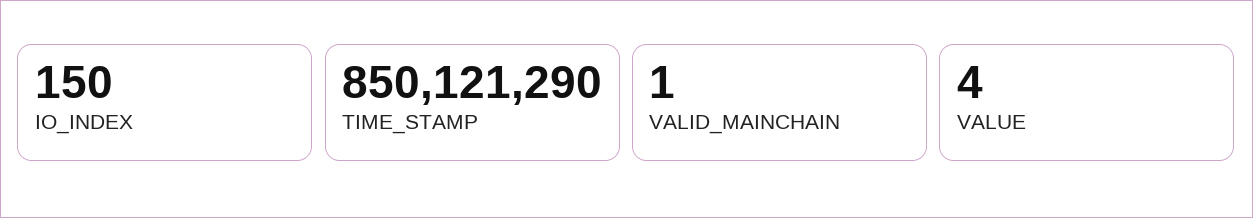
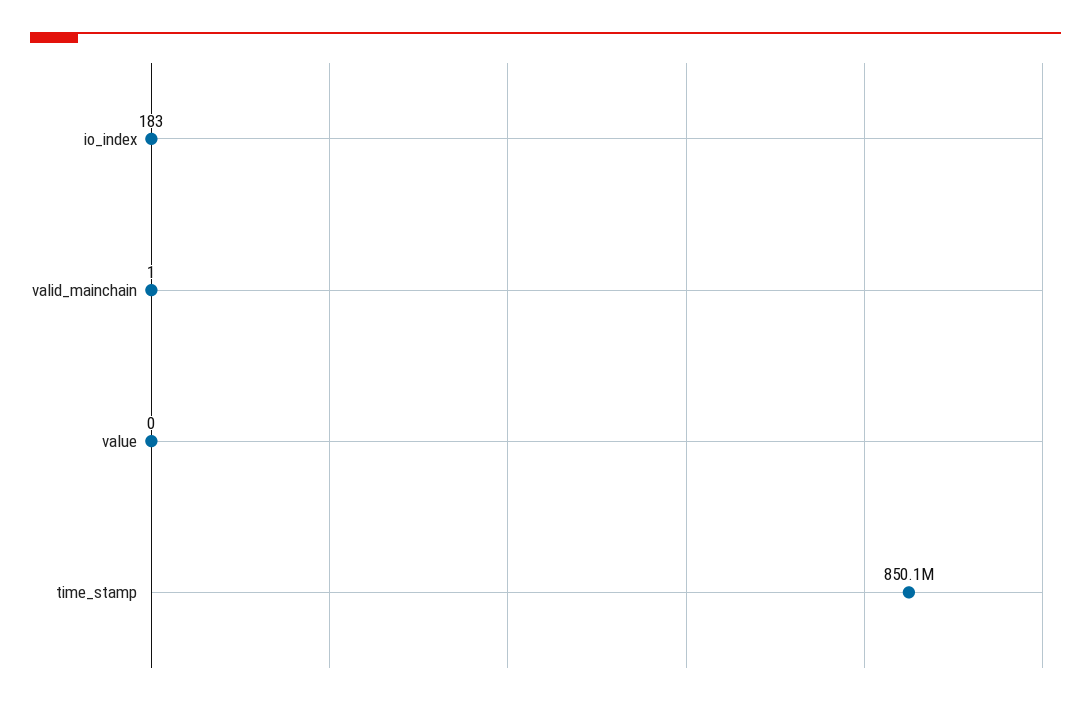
IO_INDEX: 150 -> 183
VALUE: 4 -> 0

